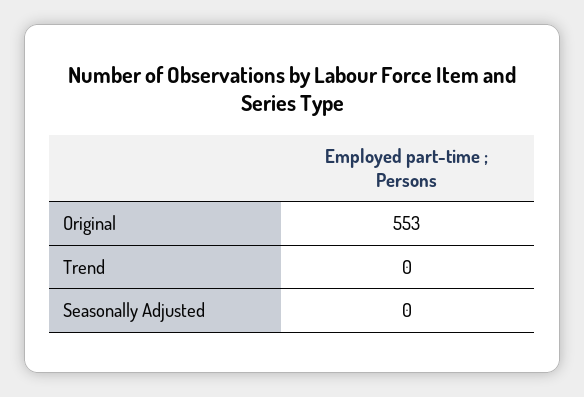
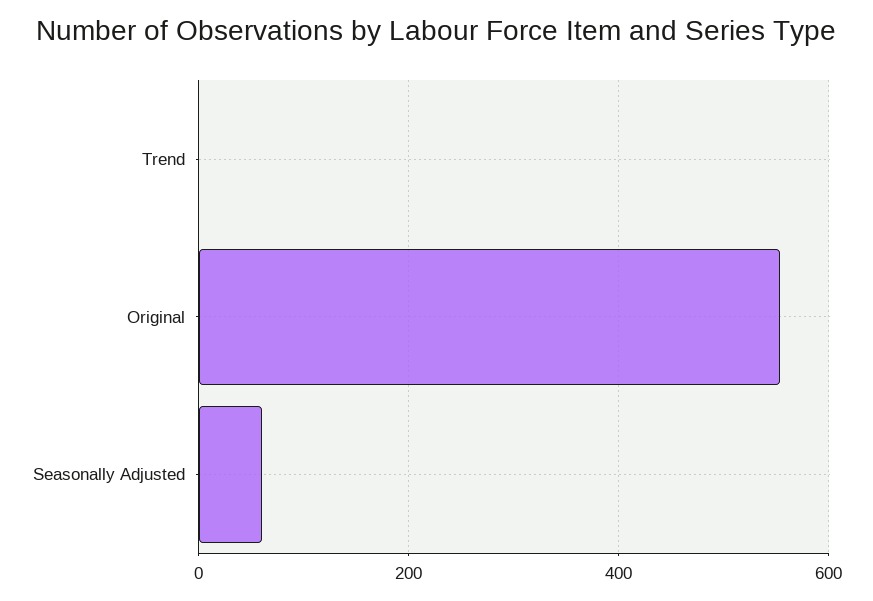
Seasonally Adjusted: 0 -> 60

